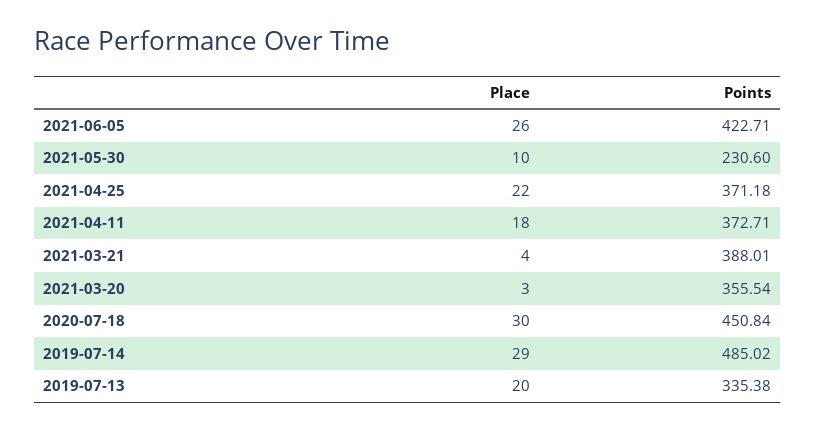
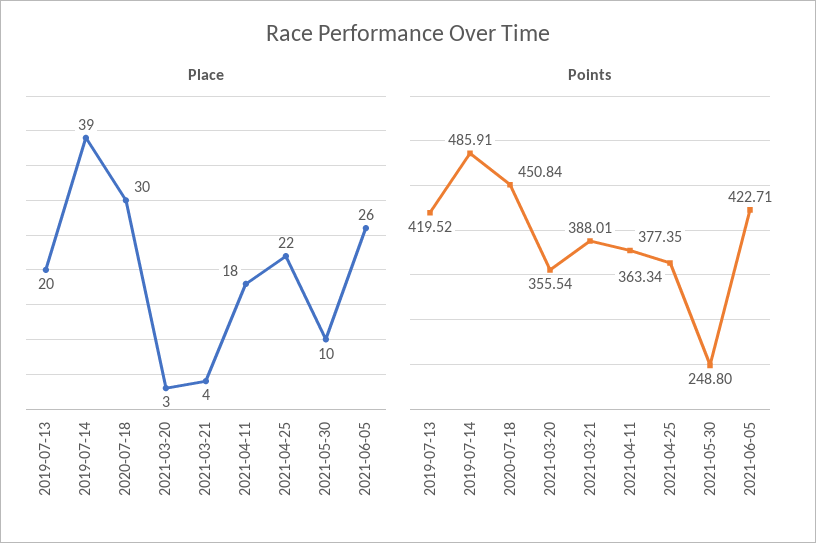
Points, 2021-05-30: 230.6 -> 248.8
Points, 2021-04-25: 371.18 -> 363.34
Points, 2021-04-11: 372.71 -> 377.35
Place, 2019-07-14: 29 -> 39
Points, 2019-07-14: 485.02 -> 485.91
Points, 2019-07-13: 335.38 -> 419.52

